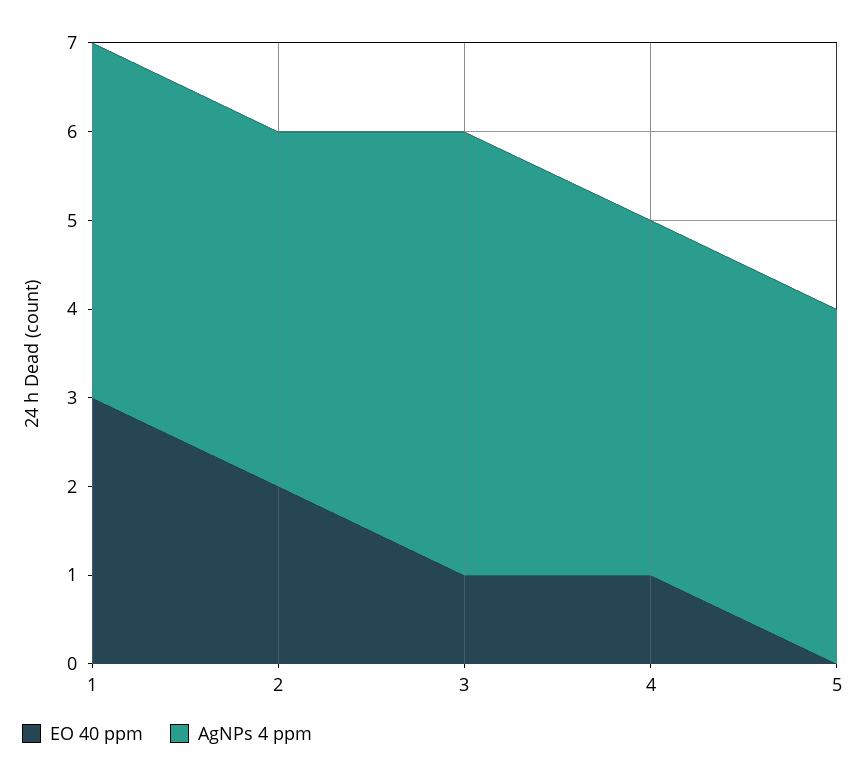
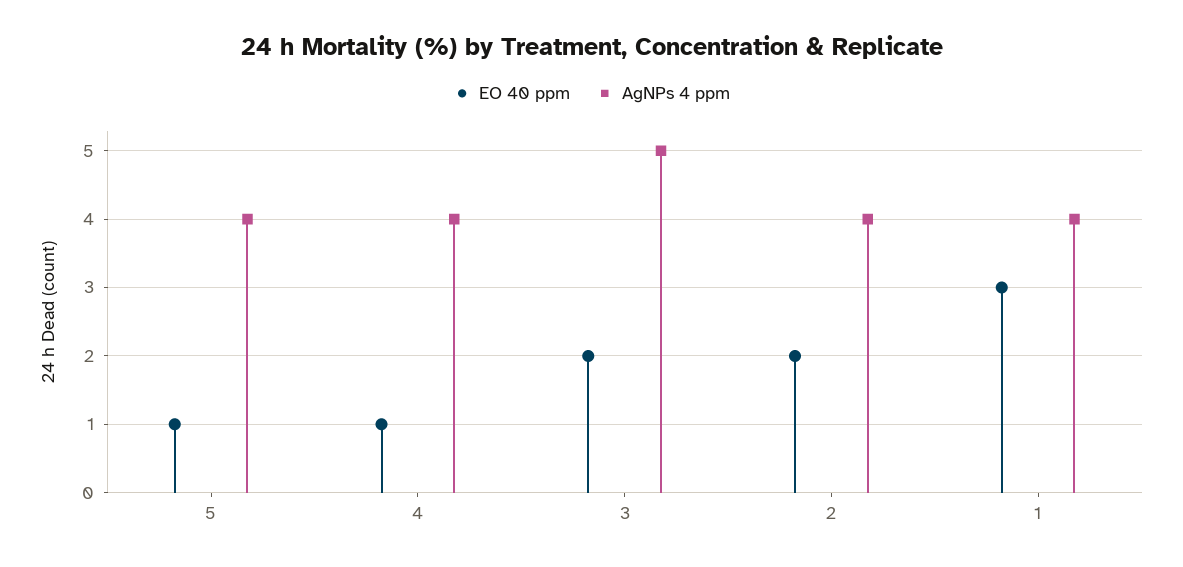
EO 40 ppm, 3: 1 -> 2
EO 40 ppm, 5: 0 -> 1

